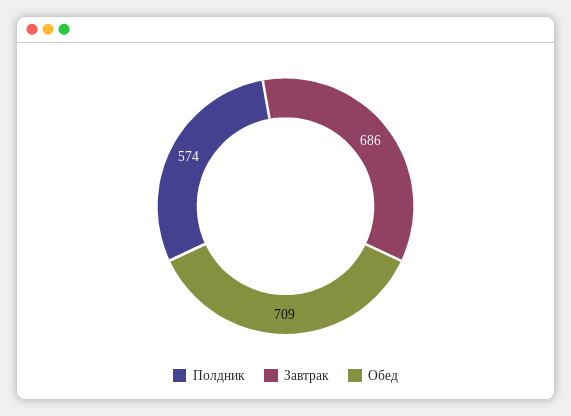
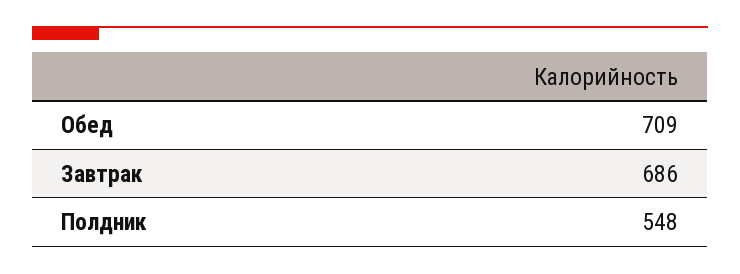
Полдник: 574 -> 548

